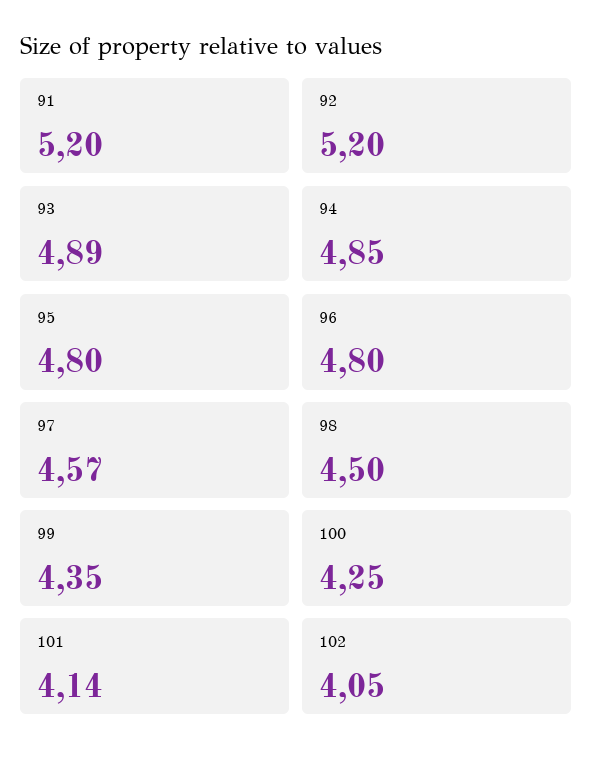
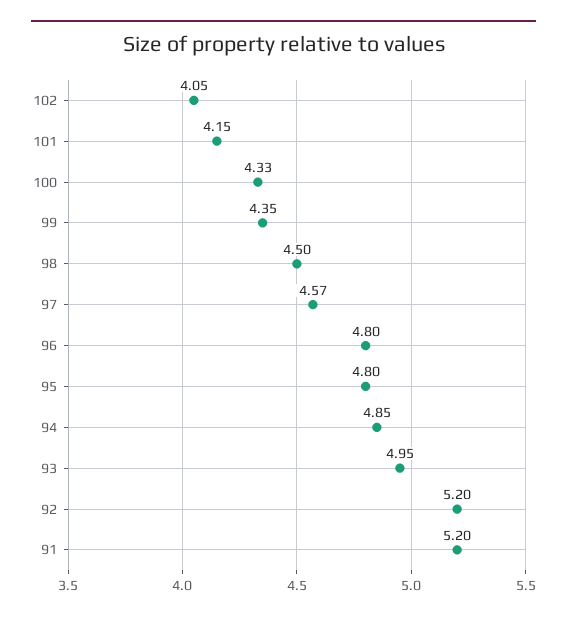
93: 4.89 -> 4.95
100: 4.25 -> 4.33
101: 4.14 -> 4.15

